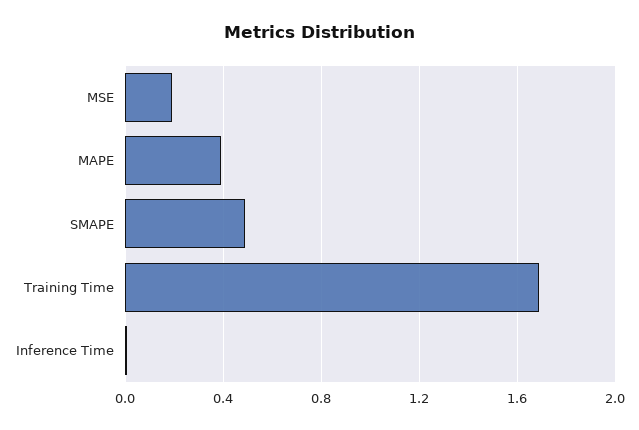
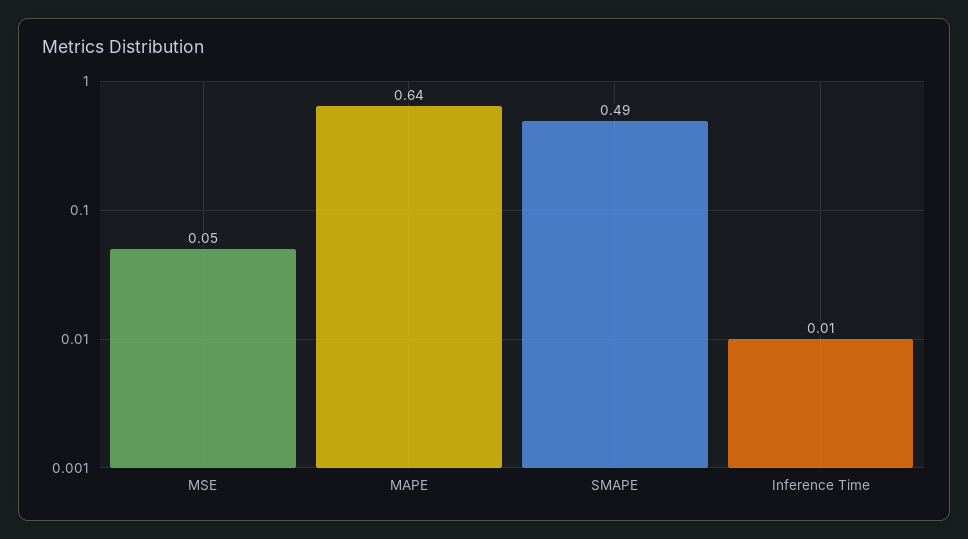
MSE: 0.2 -> 0.05
MAPE: 0.4 -> 0.64
Training Time: 1.7 -> none

